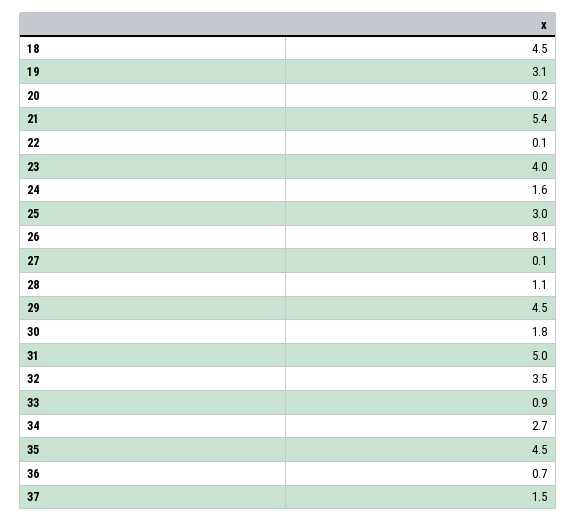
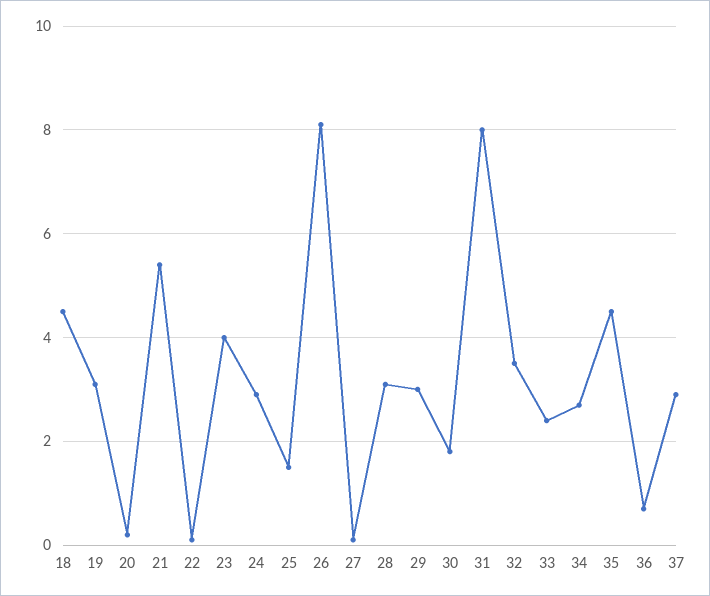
24: 1.6 -> 3
25: 3 -> 1.5
28: 1.1 -> 3
29: 4.5 -> 3
31: 5 -> 8
33: 0.9 -> 2.5
37: 1.5 -> 3

